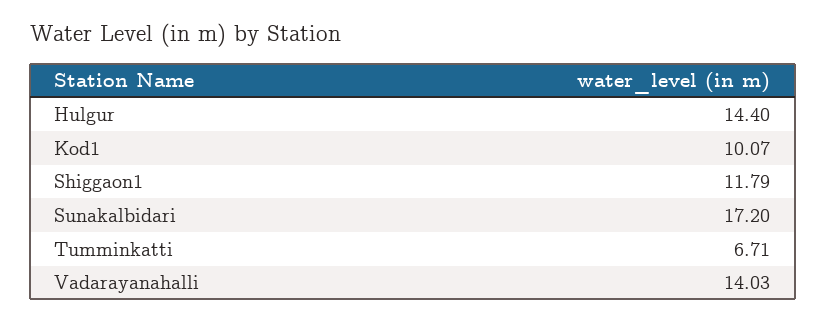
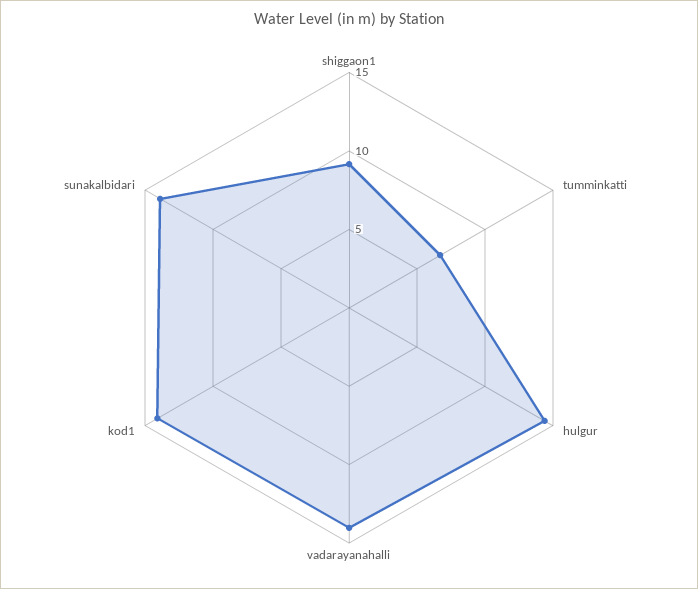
Kod1: 10.07 -> 14
Shiggaon1: 11.79 -> 9
Sunakalbidari: 17.2 -> 14

